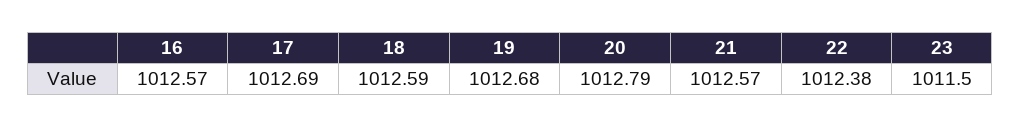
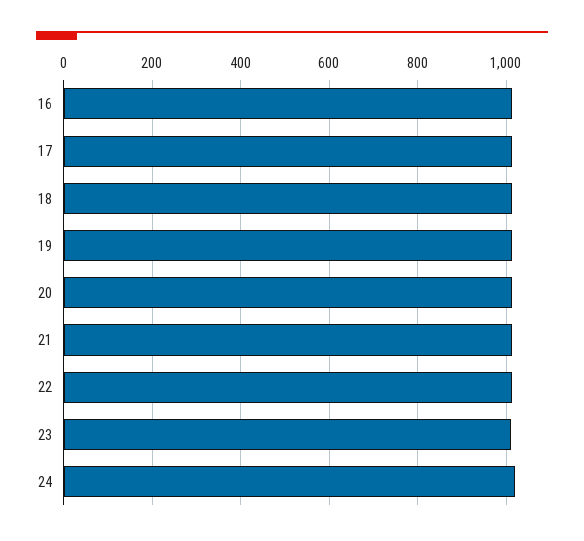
24: none -> 1020

